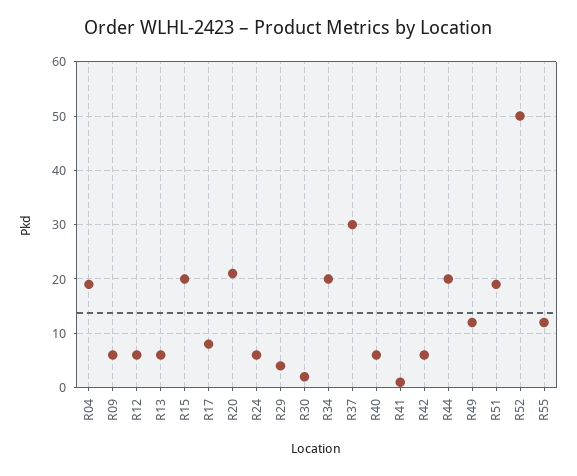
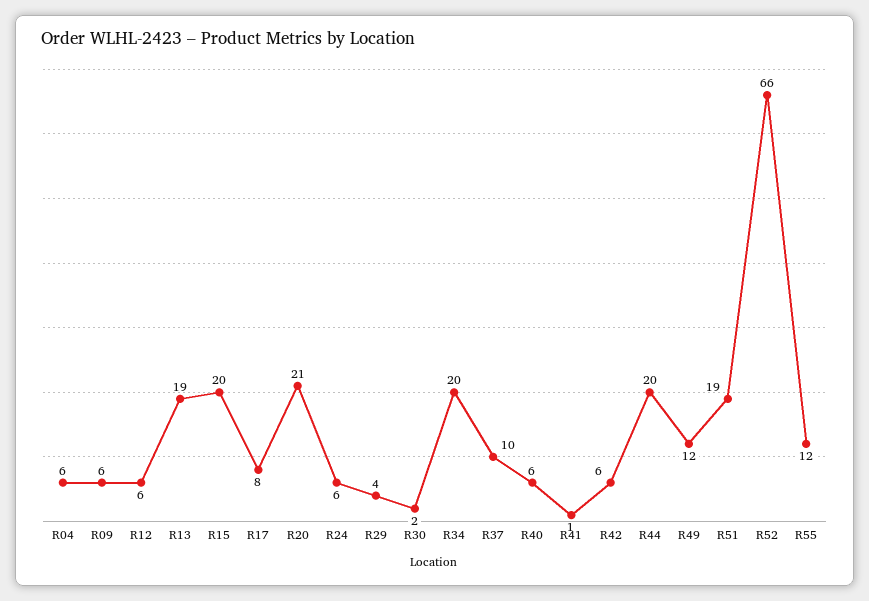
R04: 20 -> 6
R13: 5 -> 19
R37: 30 -> 10
R52: 50 -> 66

